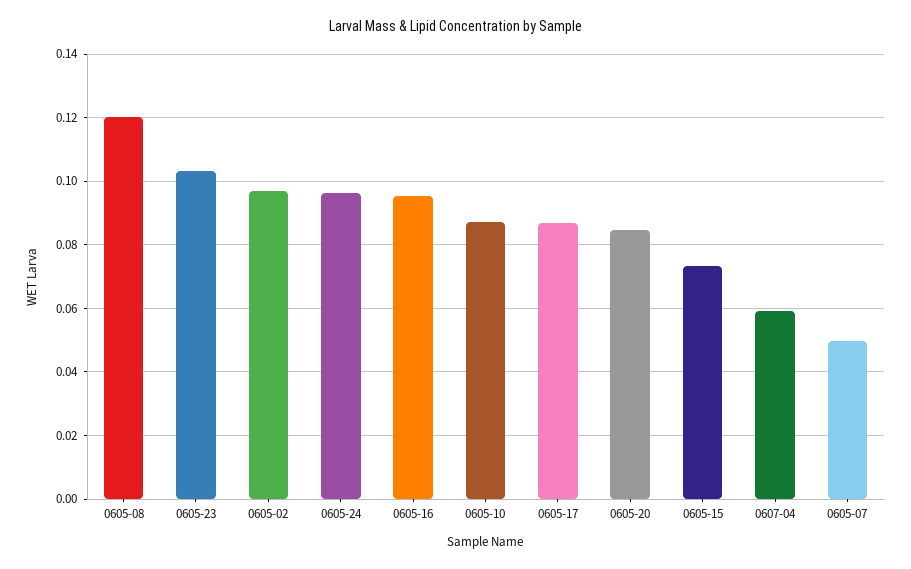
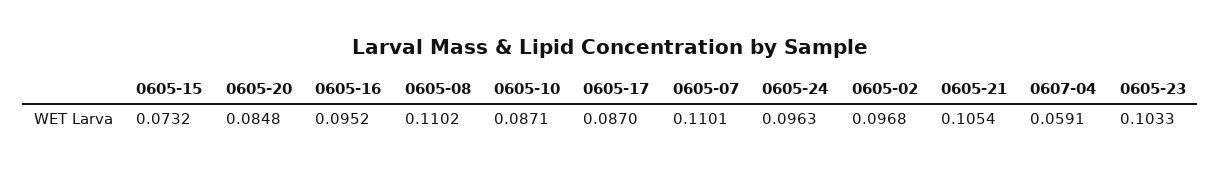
0605-08: 0.12 -> 0.1102
0605-07: 0.05 -> 0.1101
0605-21: none -> 0.1054

